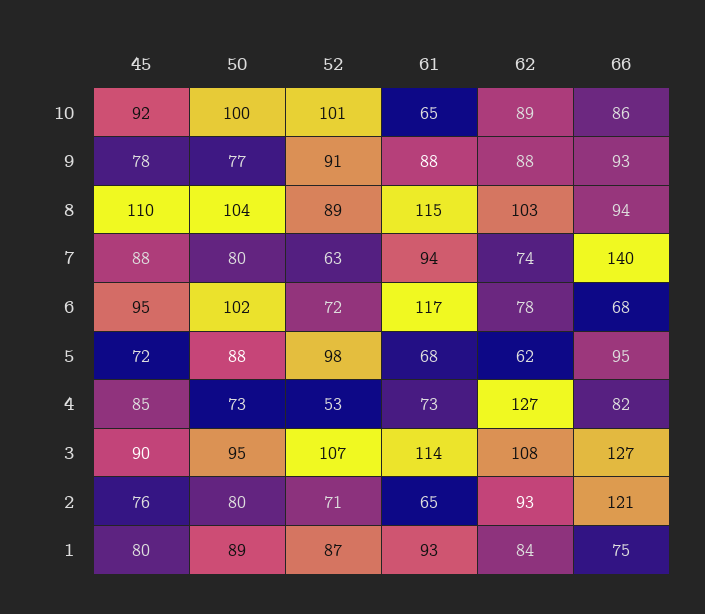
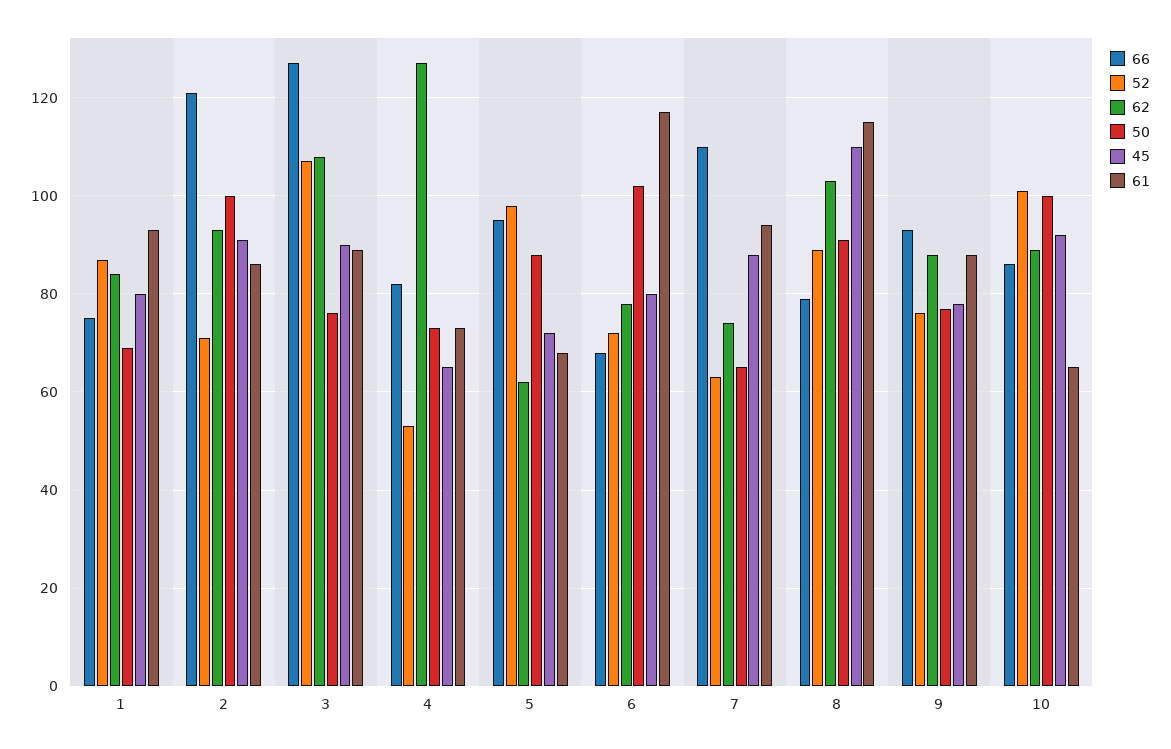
52, 9: 91 -> 75
50, 8: 104 -> 90
66, 8: 94 -> 80
50, 7: 80 -> 65
66, 7: 140 -> 110
45, 6: 95 -> 80
45, 4: 85 -> 65
50, 3: 95 -> 75
61, 3: 114 -> 90
45, 2: 76 -> 90
50, 2: 80 -> 100
61, 2: 65 -> 85
50, 1: 89 -> 70

